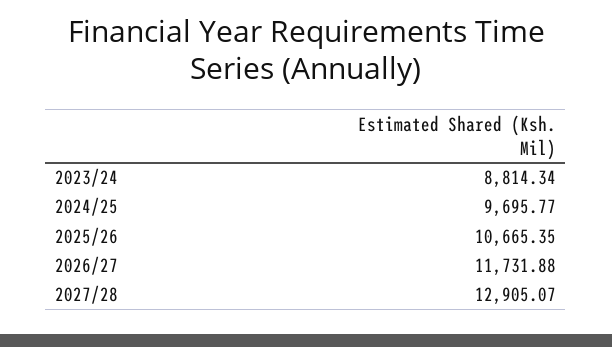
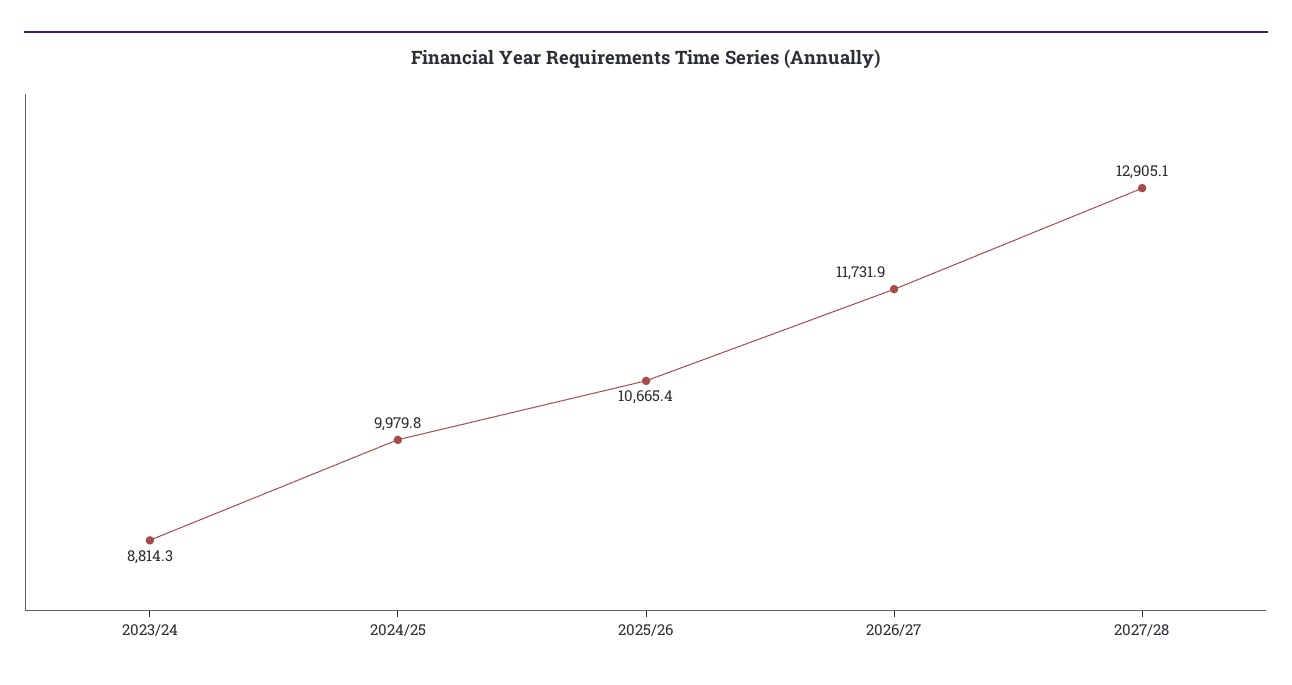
2024/25: 9695.77 -> 9979.8

